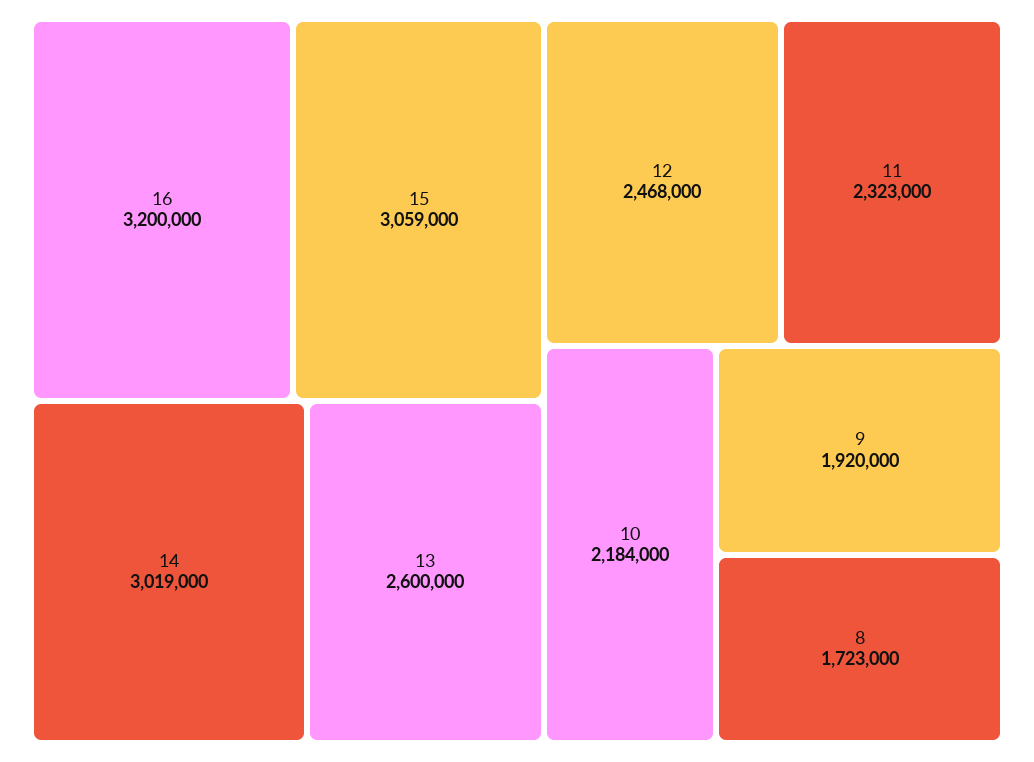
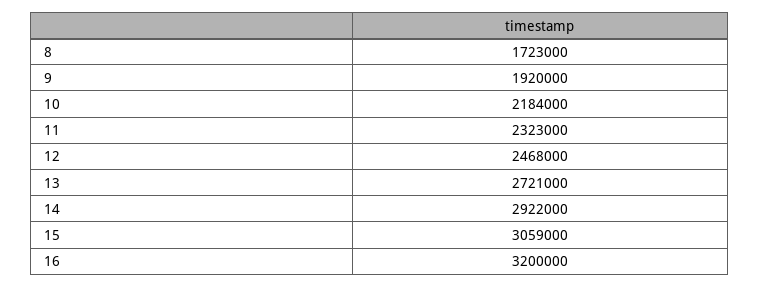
14: 3019000 -> 2922000
13: 2600000 -> 2721000

